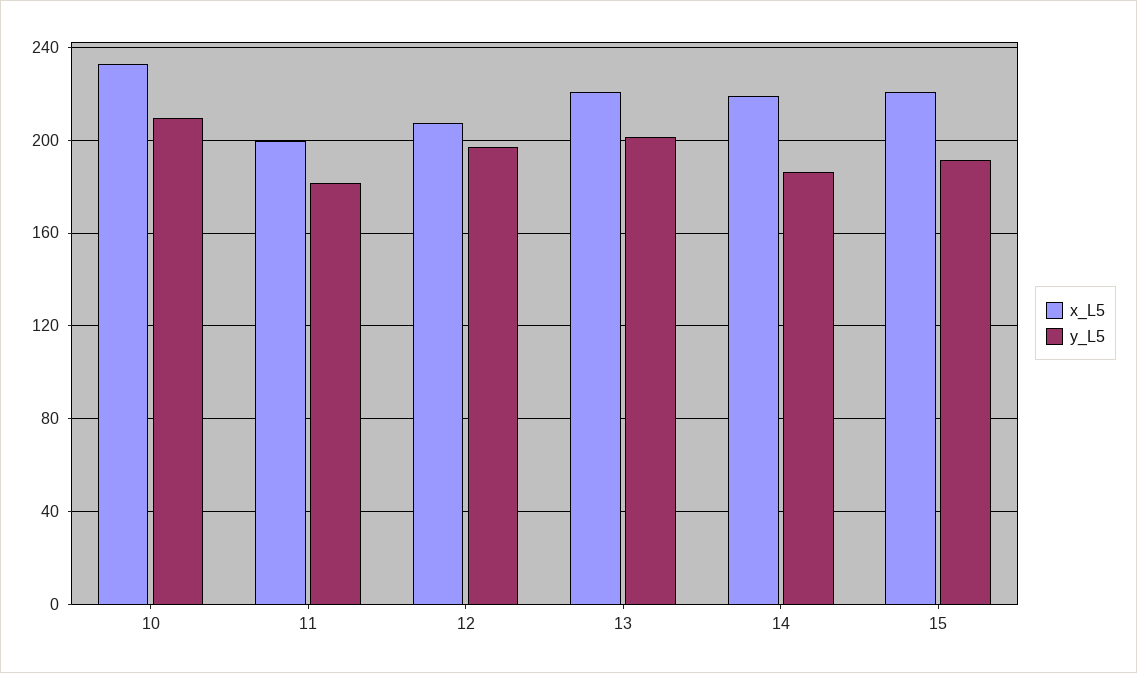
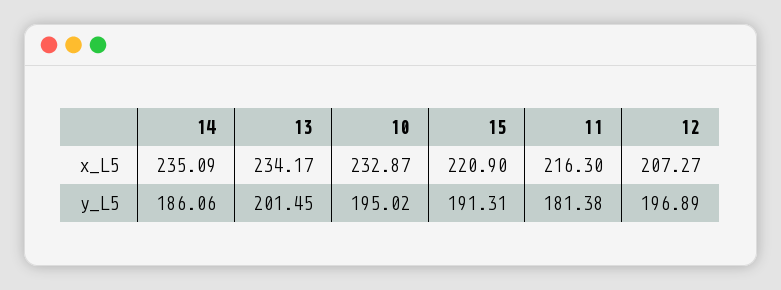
y_L5, 10: 210 -> 195.02
x_L5, 11: 200 -> 216.3
x_L5, 13: 220 -> 234.17
x_L5, 14: 220 -> 235.09

